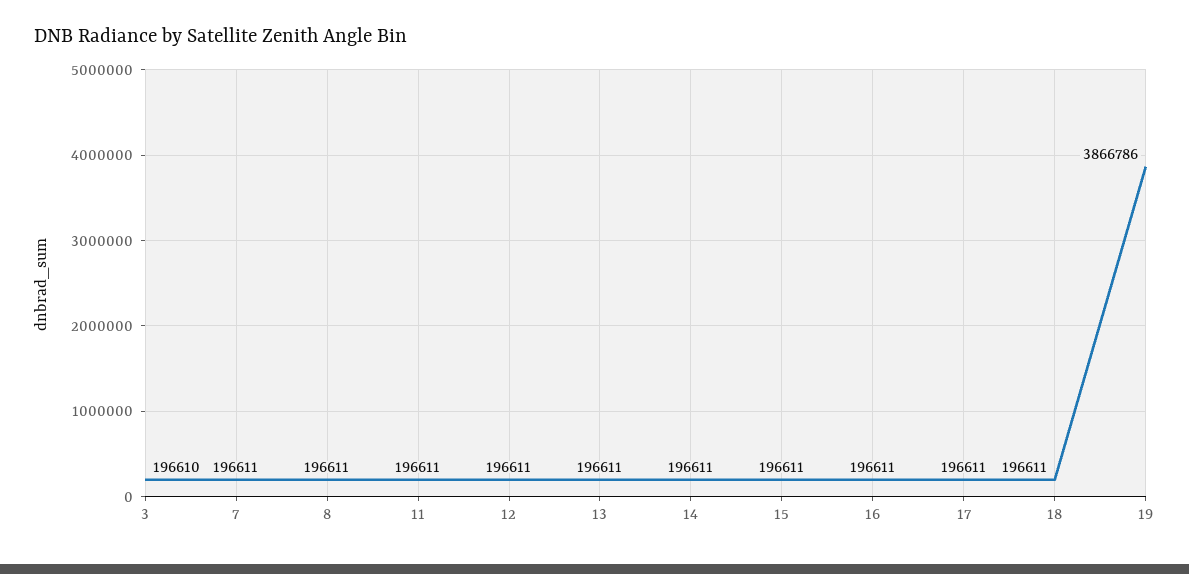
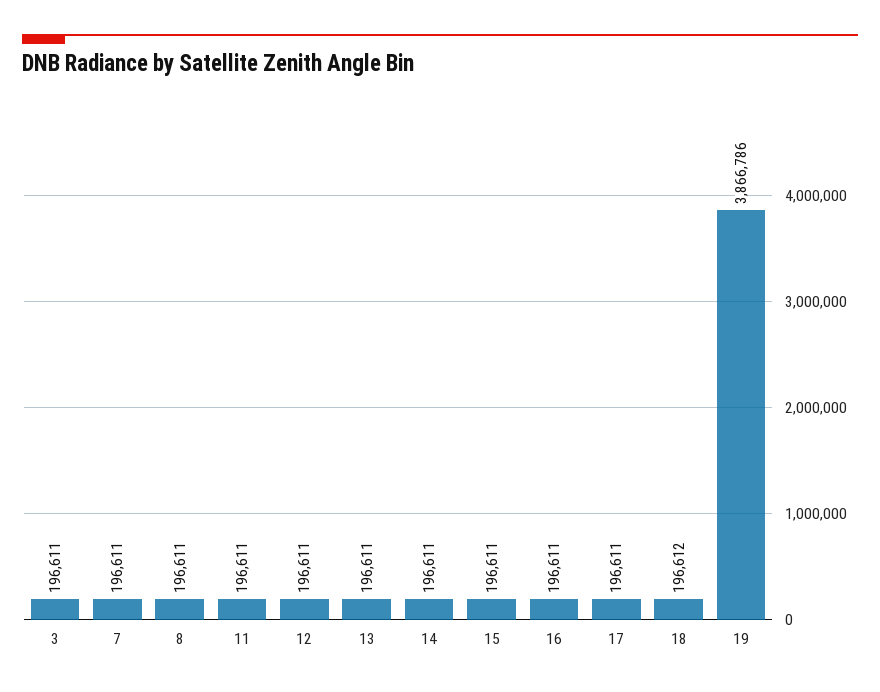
3: 196610 -> 196611
18: 196611 -> 196612

